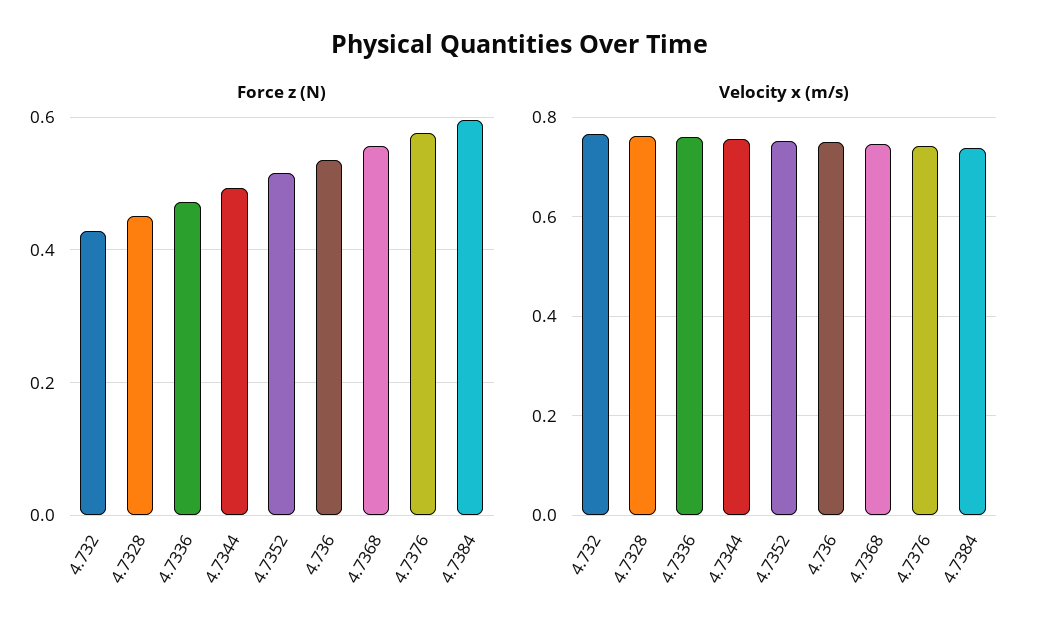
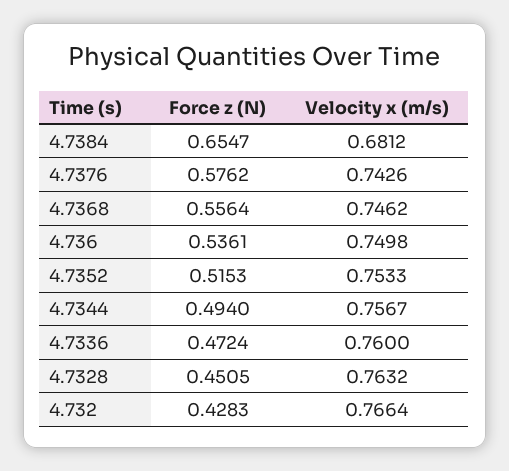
Force z (N), 4.7384: 0.6 -> 0.6547
Velocity x (m/s), 4.7384: 0.74 -> 0.6812

